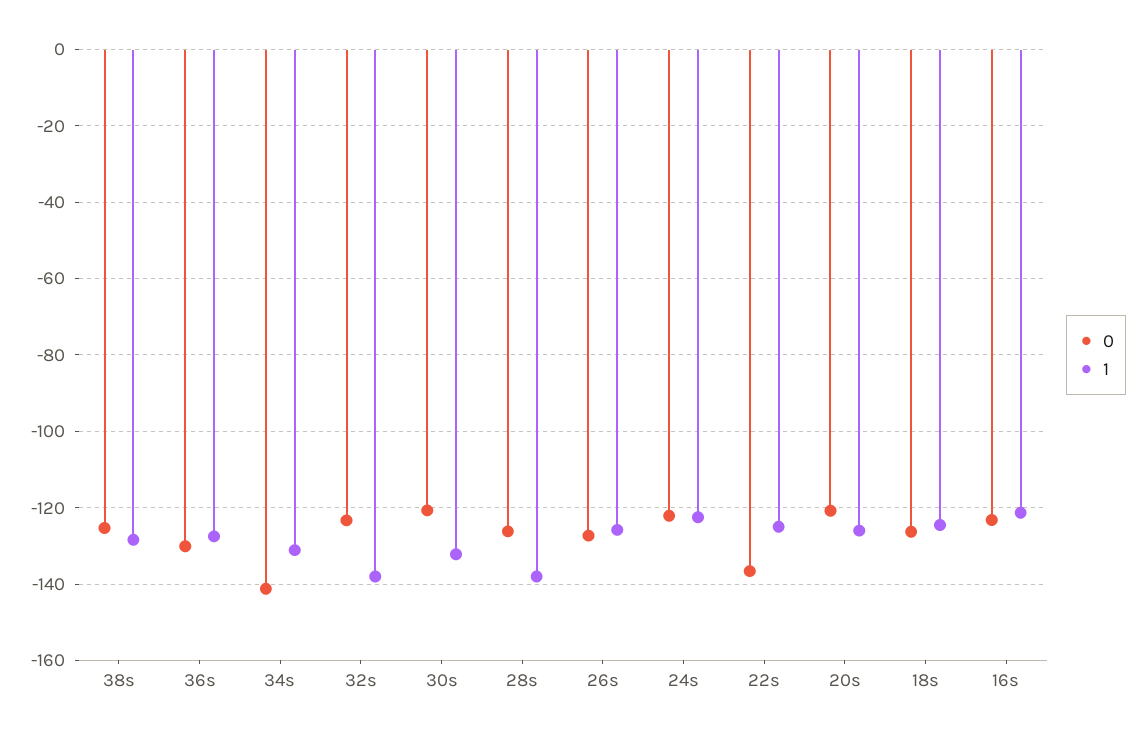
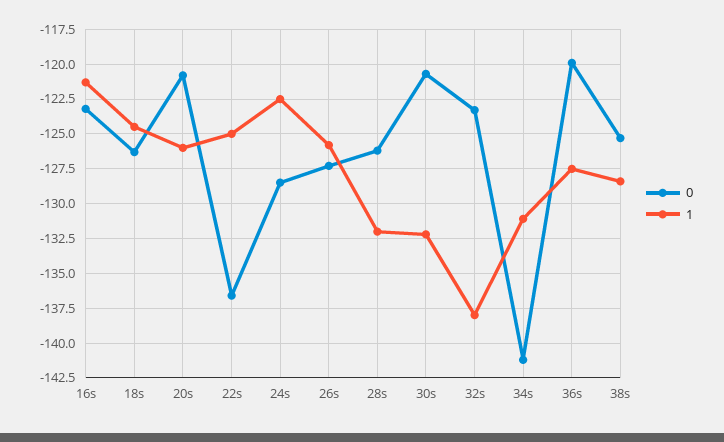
0, 36s: -130 -> -120
1, 28s: -138 -> -132
0, 24s: -122 -> -128.5

